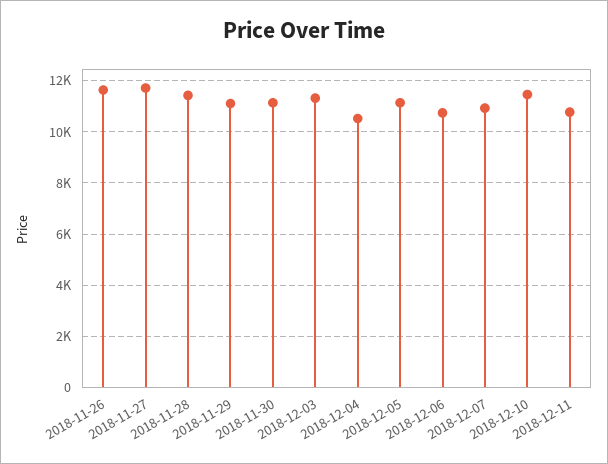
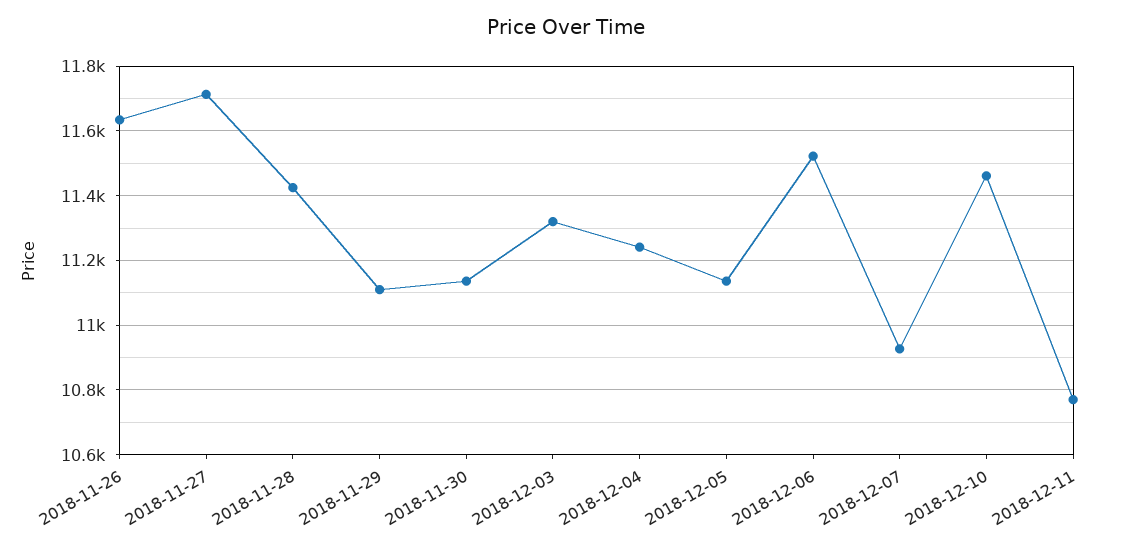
2018-12-04: 10500 -> 11240
2018-12-06: 10750 -> 11520

